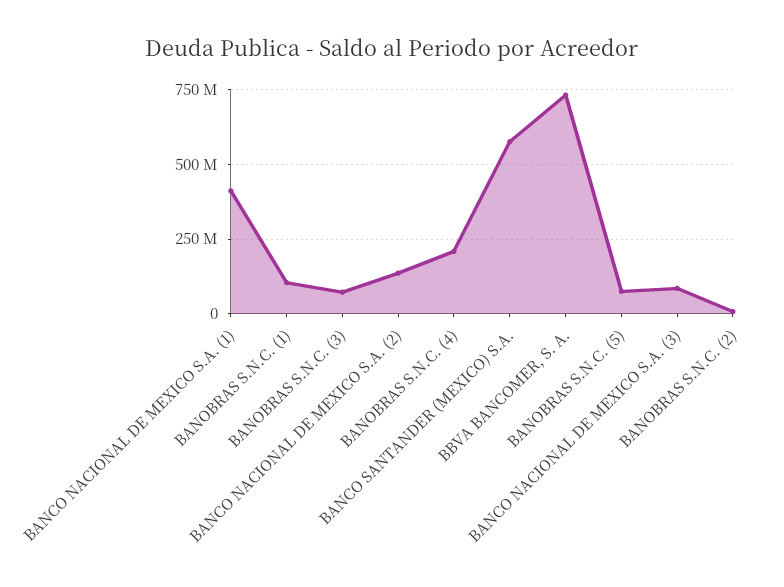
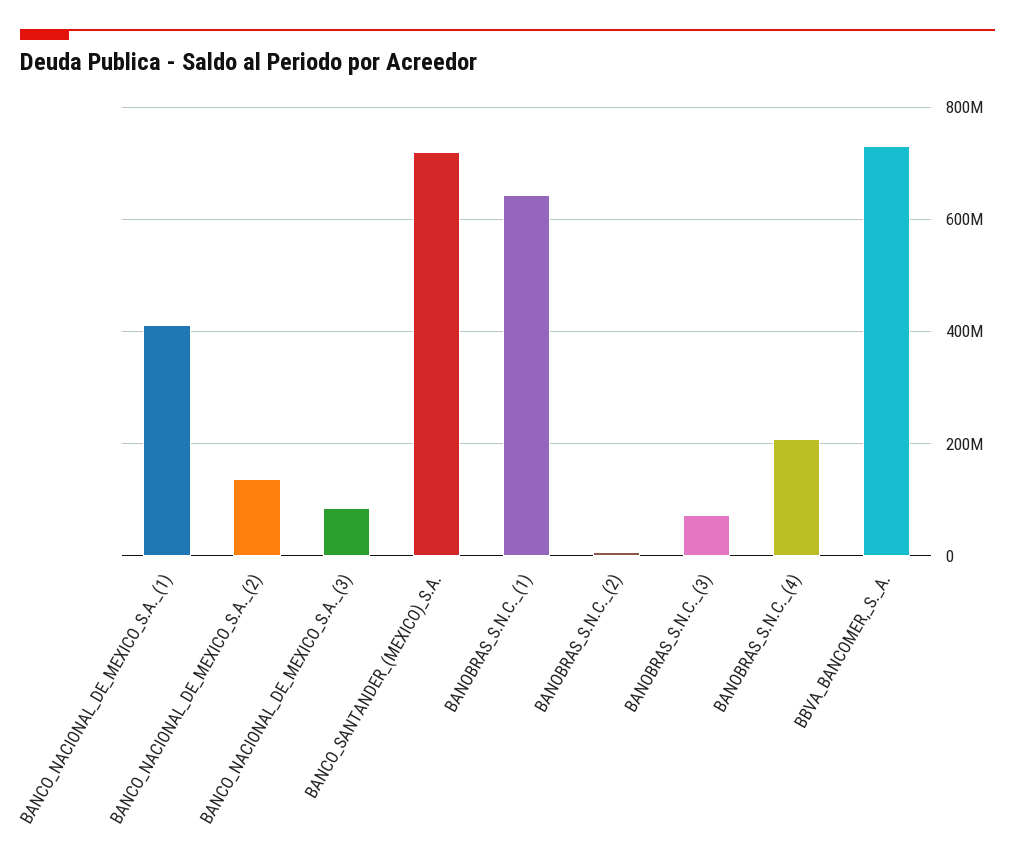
BANOBRAS S.N.C. (1): 100000000 -> 640000000
BANCO SANTANDER (MEXICO) S.A.: 575000000 -> 720000000
BANOBRAS S.N.C. (5): 75000000 -> none

